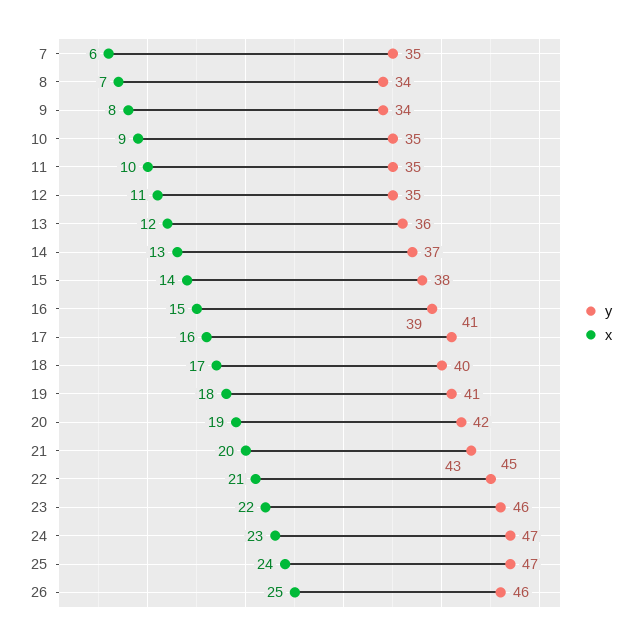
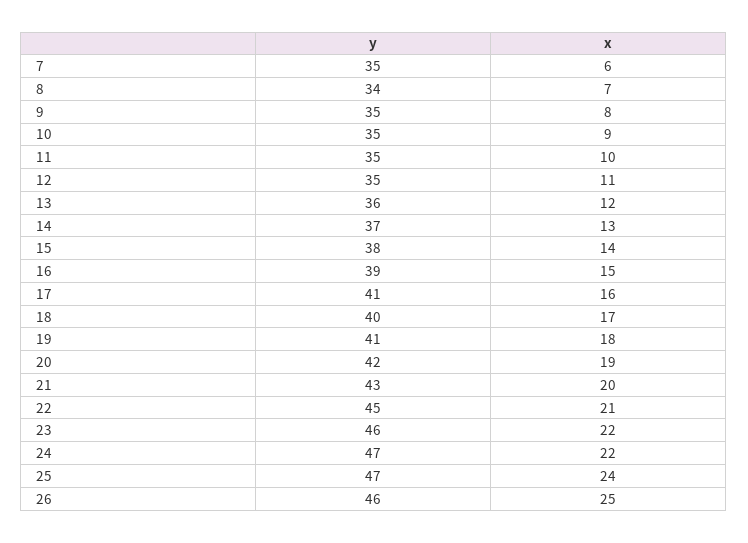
y, 9: 34 -> 35
x, 24: 23 -> 22

